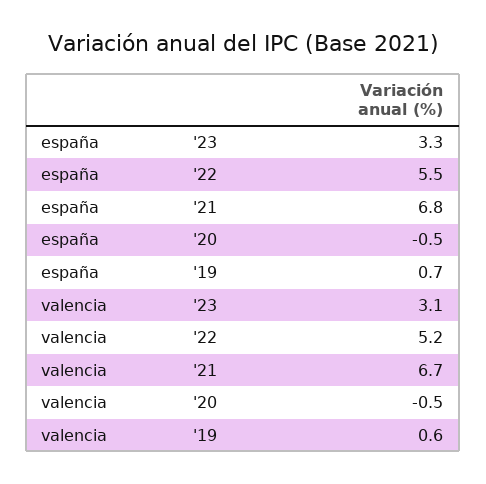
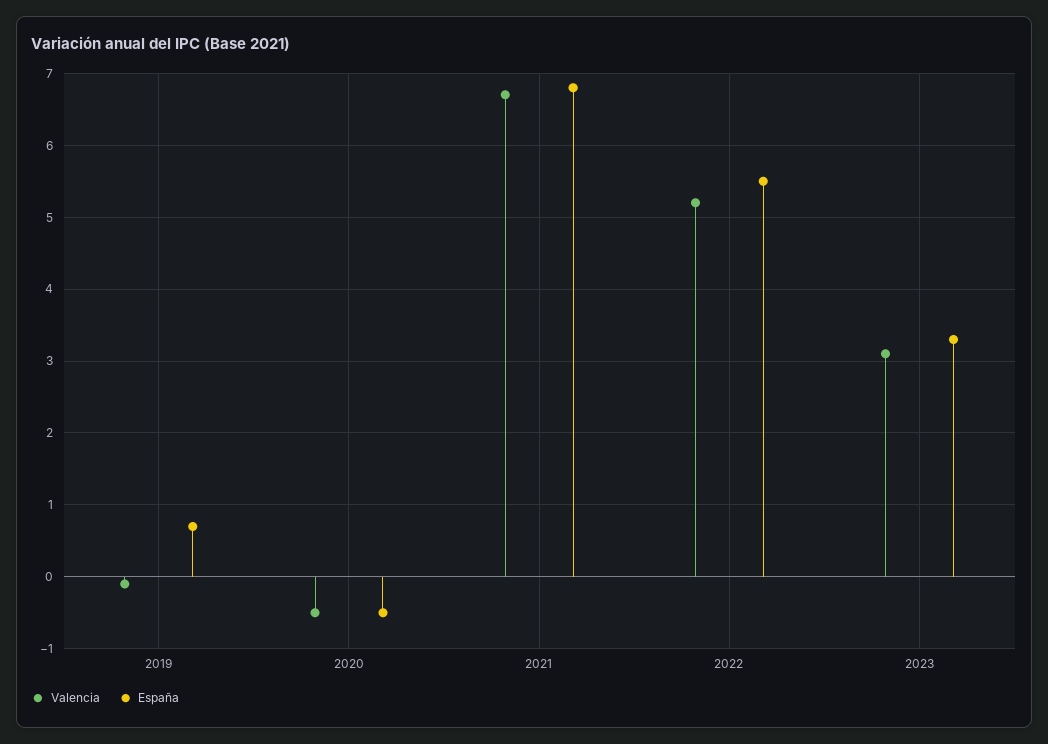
valencia, '19: 0.6 -> -0.1

